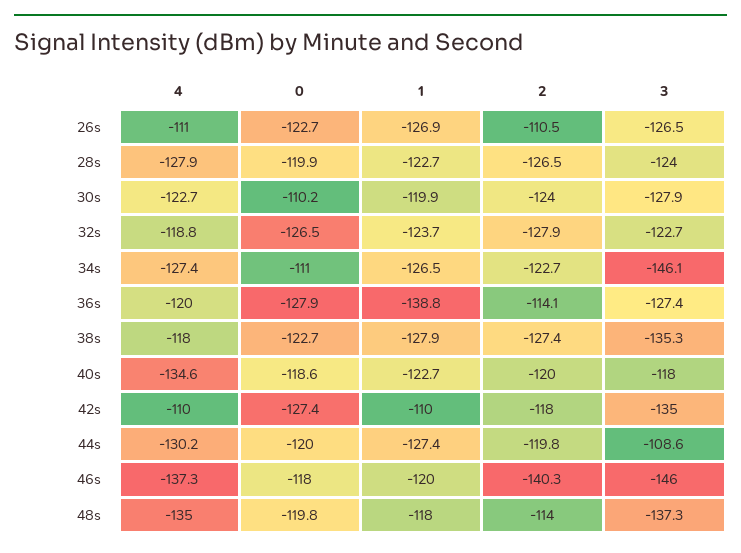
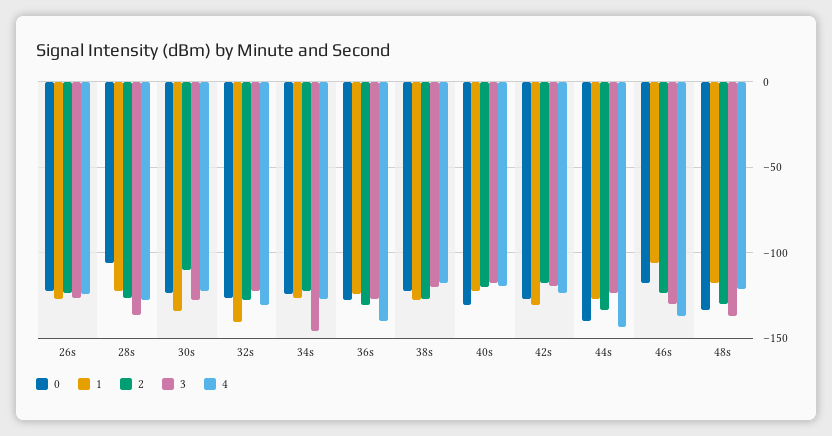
4, 26s: -111 -> -125
2, 26s: -110.5 -> -125
0, 28s: -119.9 -> -105
3, 28s: -124 -> -135
0, 30s: -110.2 -> -125
1, 30s: -119.9 -> -135
2, 30s: -124 -> -110
4, 32s: -118.8 -> -130
1, 32s: -123.7 -> -140
0, 34s: -111 -> -125
4, 36s: -120 -> -140
1, 36s: -138.8 -> -125
2, 36s: -114.1 -> -130
3, 38s: -135.3 -> -120
4, 40s: -134.6 -> -120
0, 40s: -118.6 -> -130
4, 42s: -110 -> -125
1, 42s: -110 -> -130
3, 42s: -135 -> -120
4, 44s: -130.2 -> -145
0, 44s: -120 -> -140
2, 44s: -119.8 -> -135
3, 44s: -108.6 -> -125
1, 46s: -120 -> -105
2, 46s: -140.3 -> -125
3, 46s: -146 -> -130
4, 48s: -135 -> -120
0, 48s: -119.8 -> -135
2, 48s: -114 -> -130

